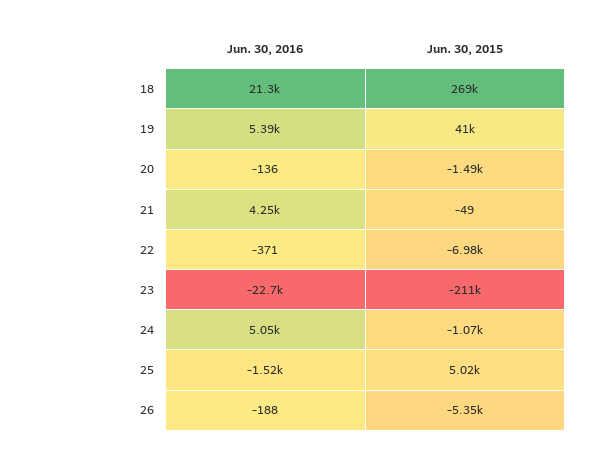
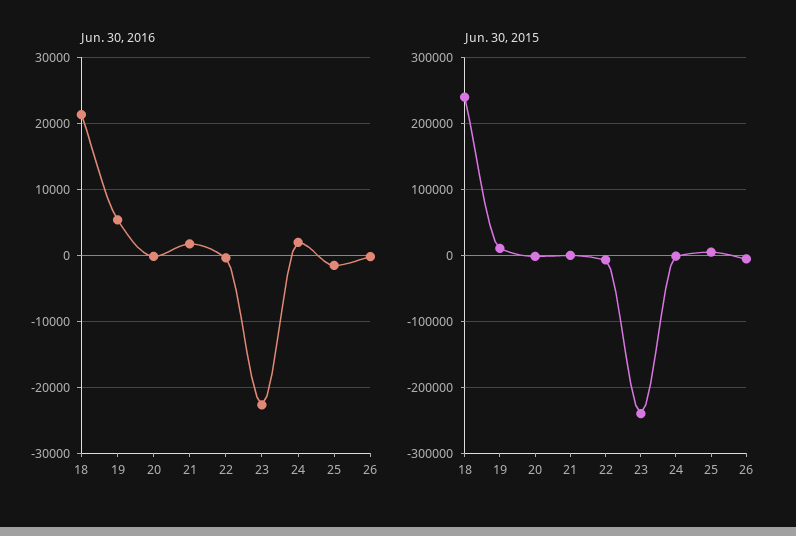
Jun. 30, 2015, 18: 269000 -> 240000
Jun. 30, 2015, 19: 41000 -> 10000
Jun. 30, 2016, 21: 4250 -> 2000
Jun. 30, 2015, 23: -211000 -> -240000
Jun. 30, 2016, 24: 5050 -> 2000

